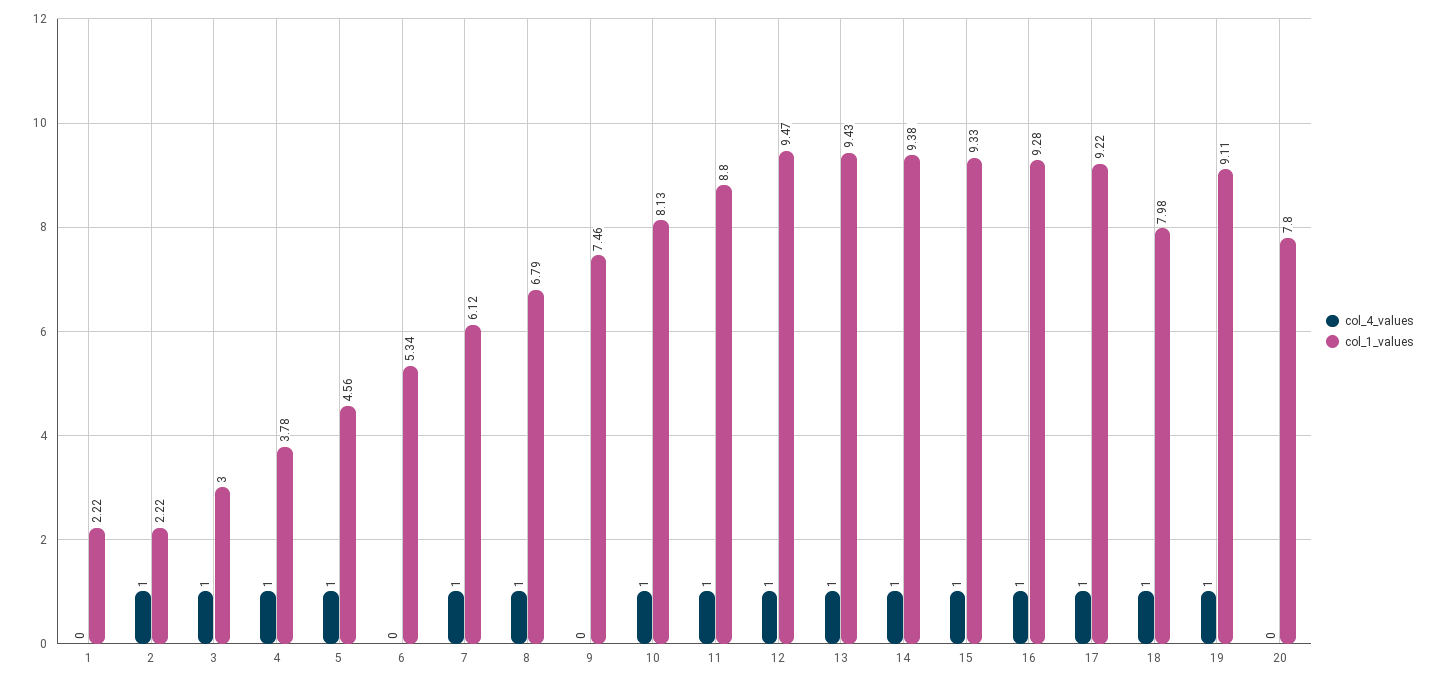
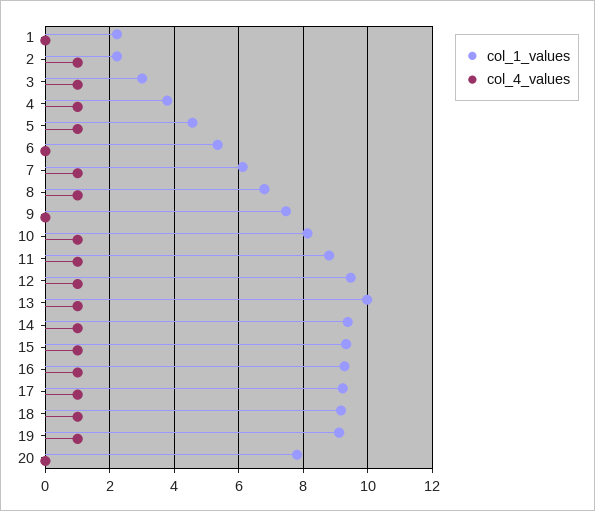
col_1_values, 13: 9.43 -> 10
col_1_values, 18: 7.98 -> 9.2

